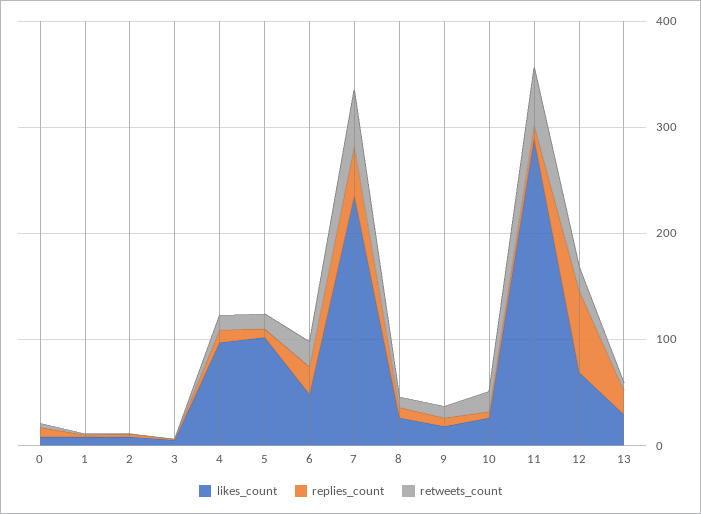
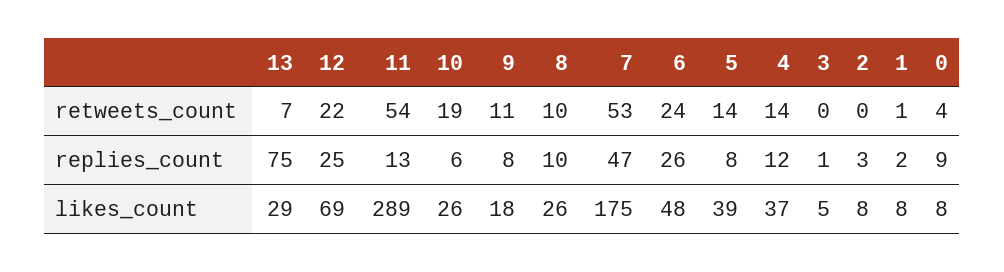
likes_count, 4: 100 -> 37
likes_count, 5: 100 -> 39
likes_count, 7: 240 -> 175
replies_count, 12: 80 -> 25
replies_count, 13: 20 -> 75

